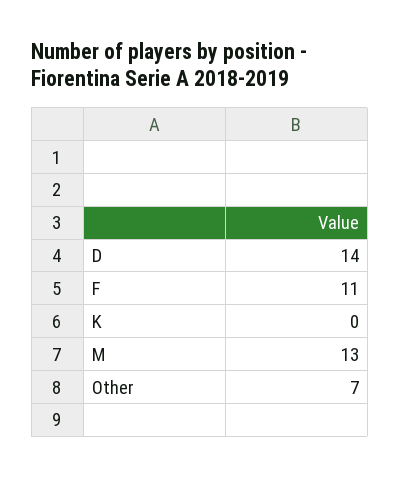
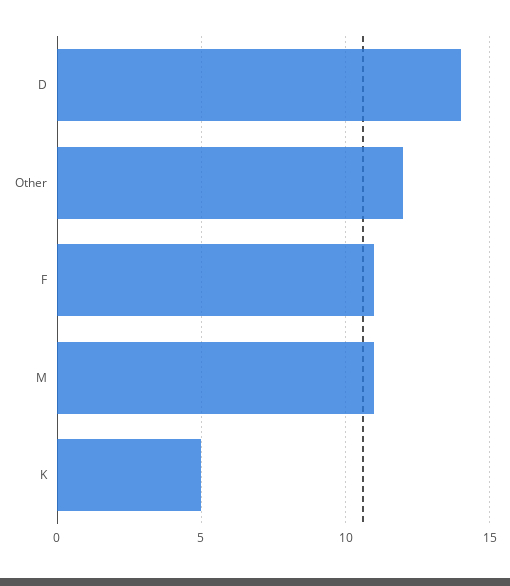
K: 0 -> 5
M: 13 -> 11
Other: 7 -> 12

